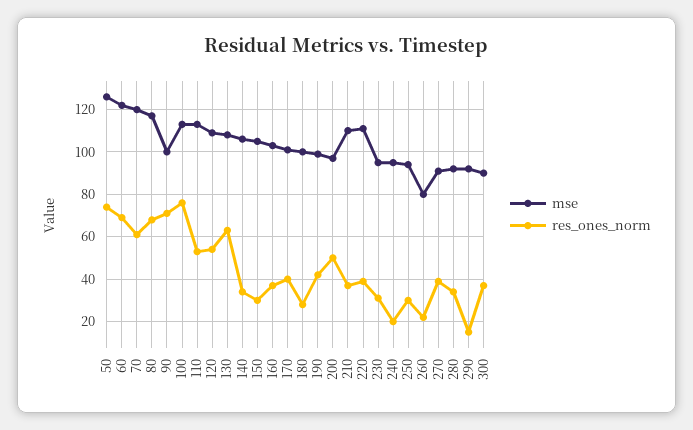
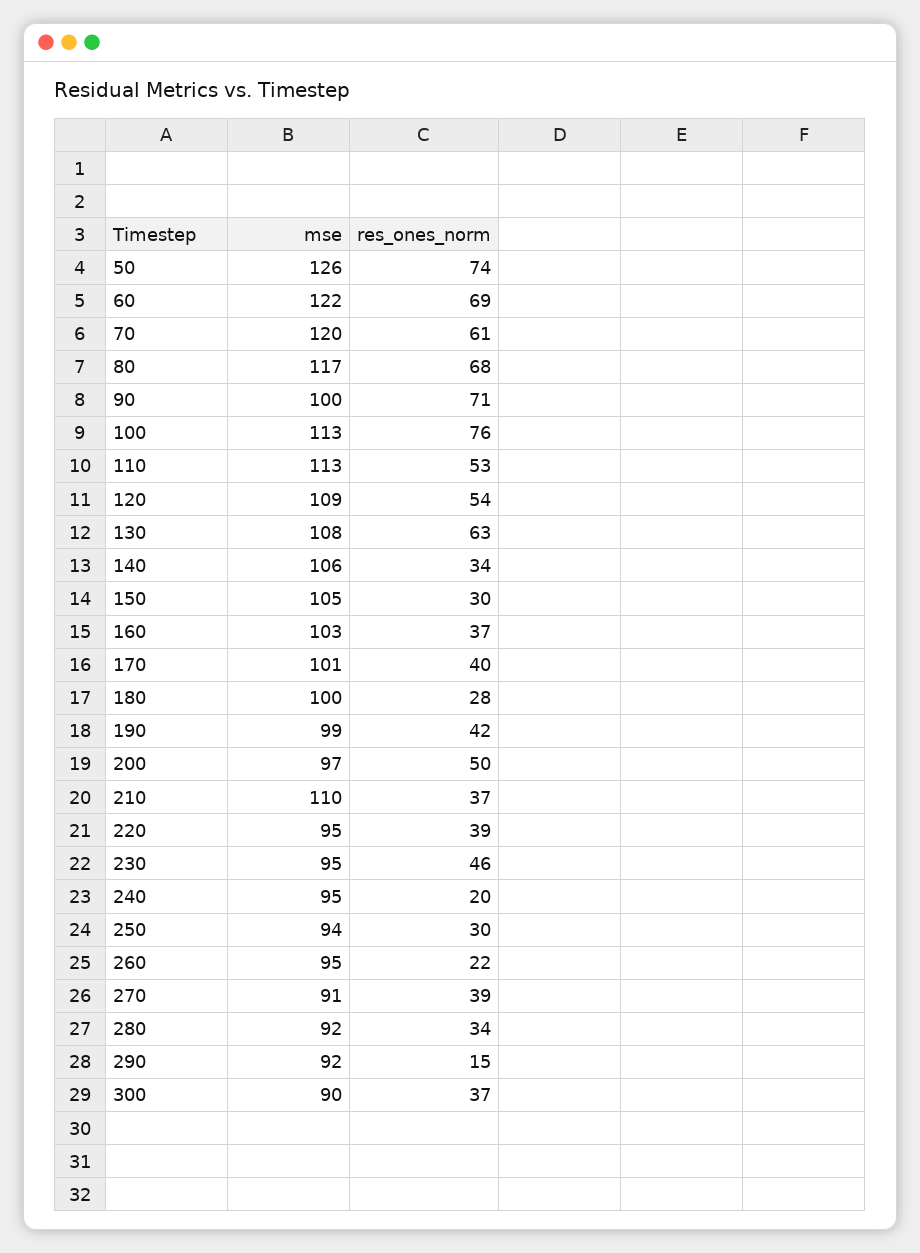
mse, 220: 110 -> 95
res_ones_norm, 230: 30 -> 46
mse, 260: 80 -> 95

